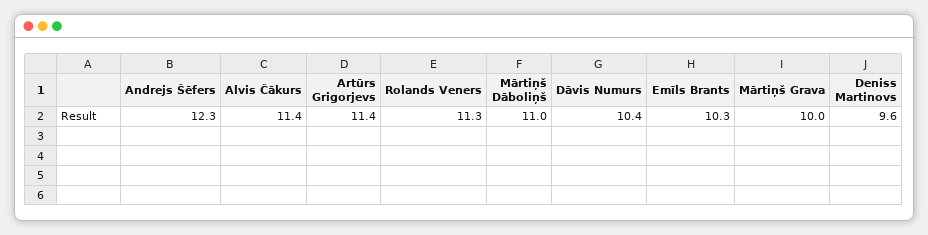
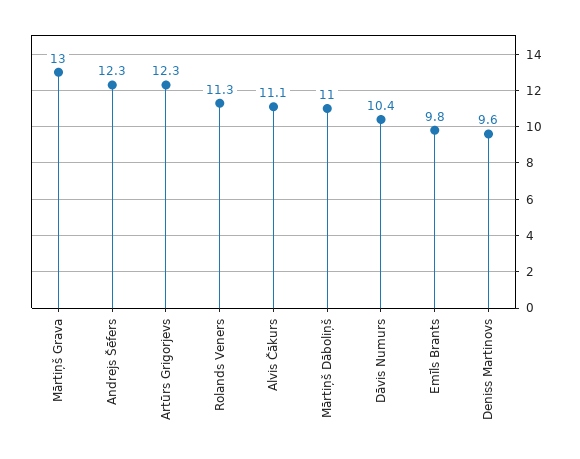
Alvis Čākurs: 11.4 -> 11.1
Artūrs Grigorjevs: 11.4 -> 12.3
Emīls Brants: 10.3 -> 9.8
Mārtiņš Grava: 10 -> 13

